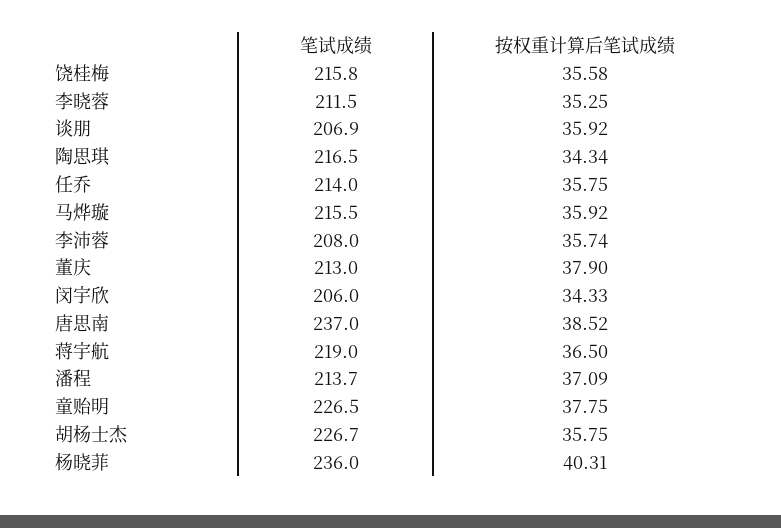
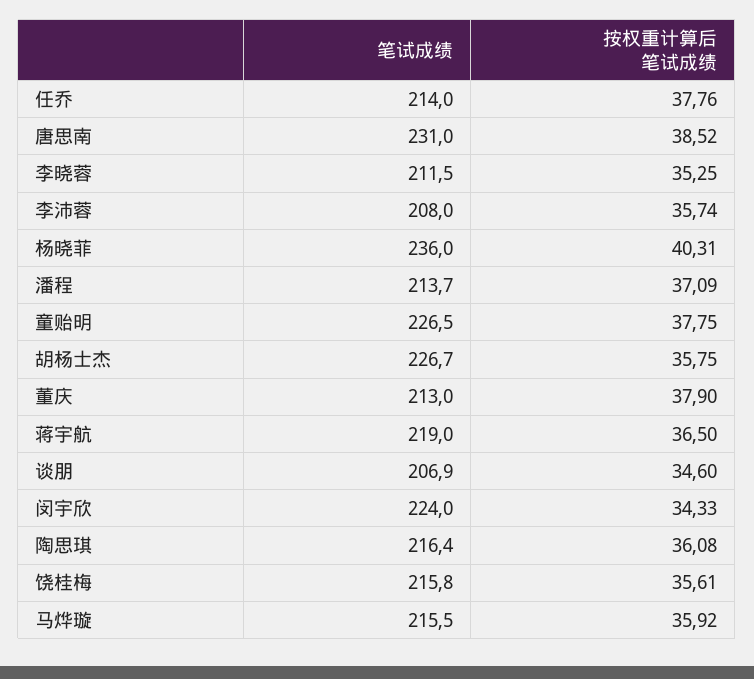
按权重计算后笔试成绩, 饶桂梅: 35.58 -> 35.61
按权重计算后笔试成绩, 谈朋: 35.92 -> 34.6
笔试成绩, 陶思琪: 216.5 -> 216.4
按权重计算后笔试成绩, 陶思琪: 34.34 -> 36.08
按权重计算后笔试成绩, 任乔: 35.75 -> 37.76
笔试成绩, 闵宇欣: 206 -> 224
笔试成绩, 唐思南: 237 -> 231

